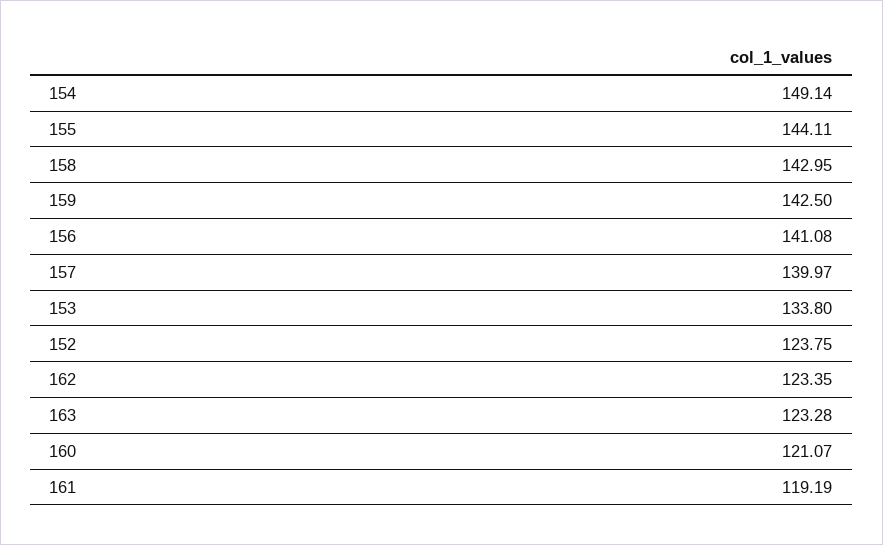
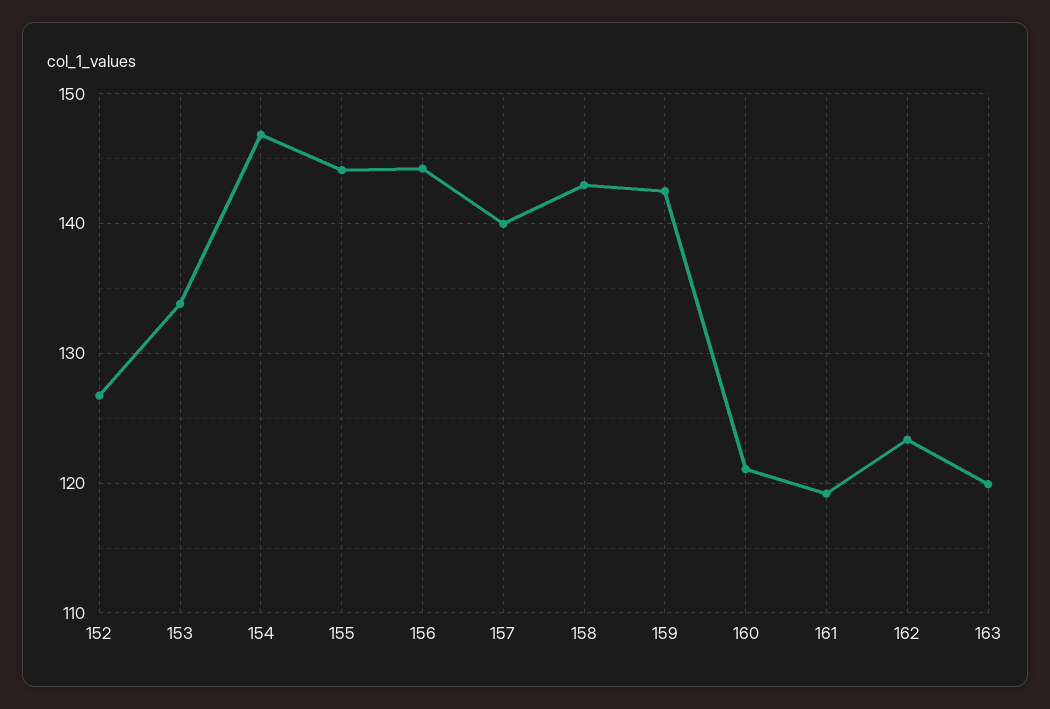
154: 149.14 -> 147
156: 141.08 -> 144
152: 123.75 -> 127
163: 123.28 -> 120

